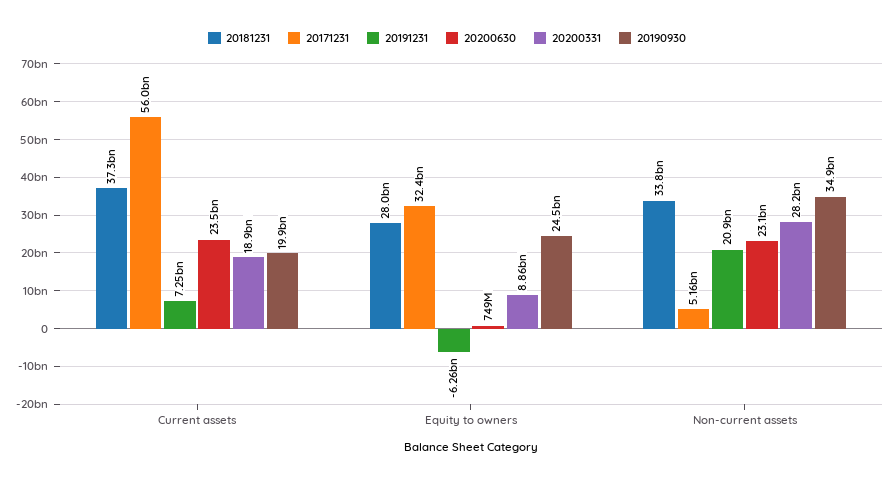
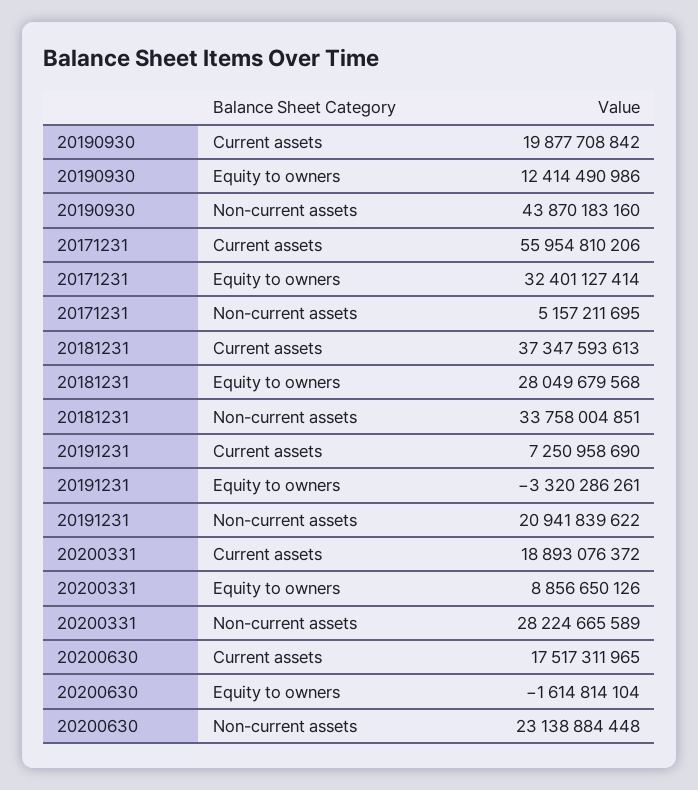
20200630, Current assets: 23500000000 -> 17517311965
20191231, Equity to owners: -6260000000 -> -3320286261
20200630, Equity to owners: 749000000 -> -1614814104
20190930, Equity to owners: 24500000000 -> 12414490986
20190930, Non-current assets: 34900000000 -> 43870183160

